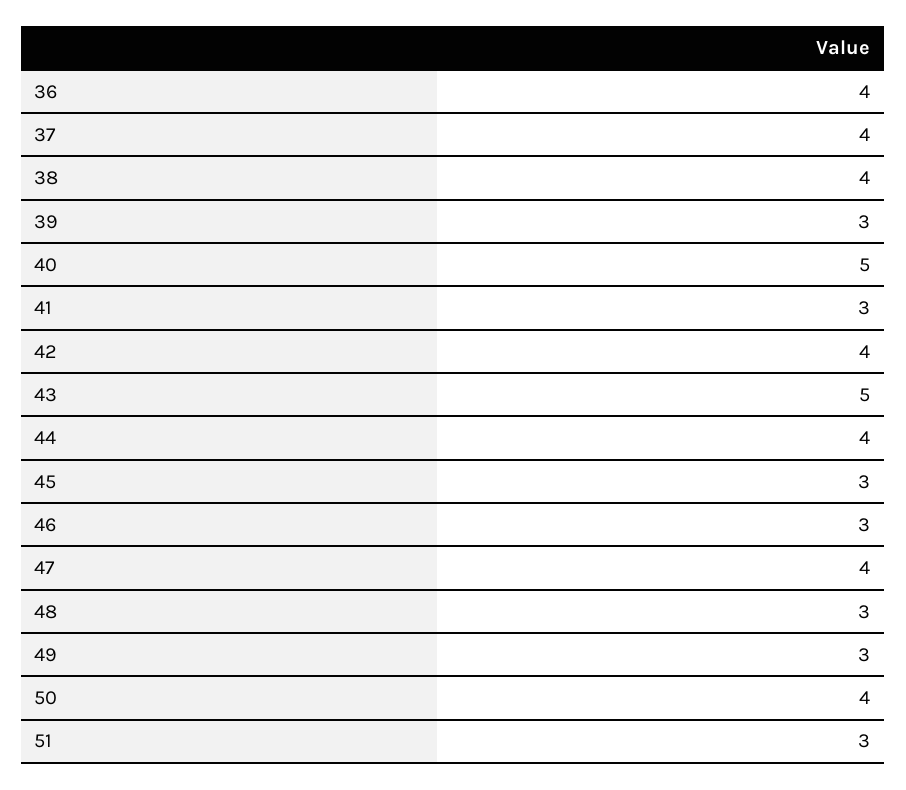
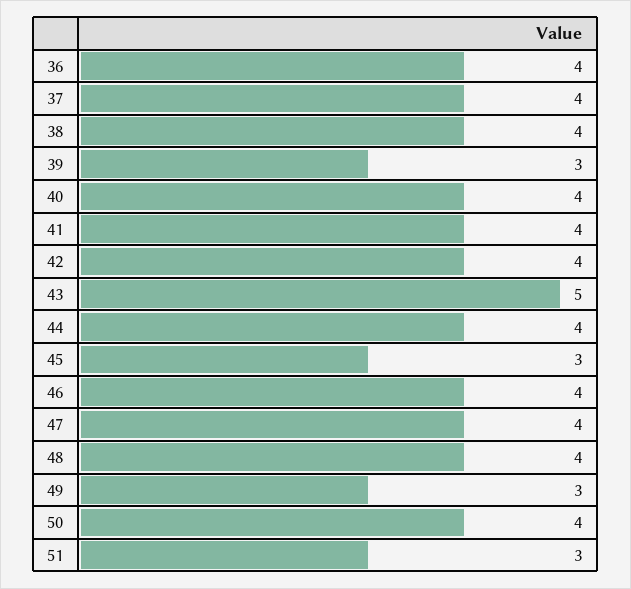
40: 5 -> 4
41: 3 -> 4
46: 3 -> 4
48: 3 -> 4

